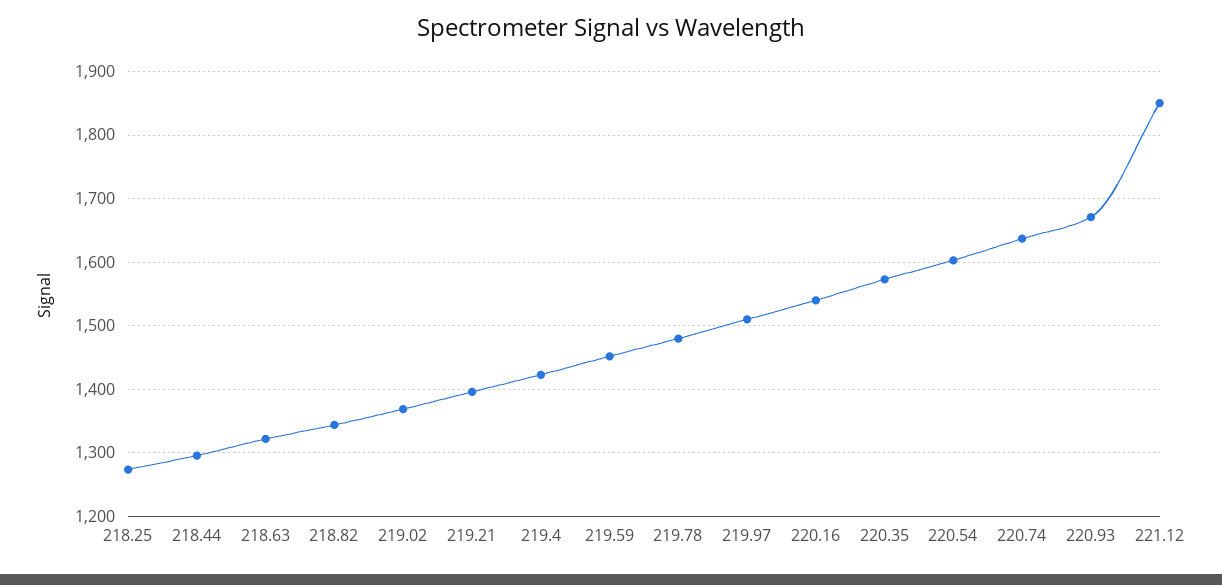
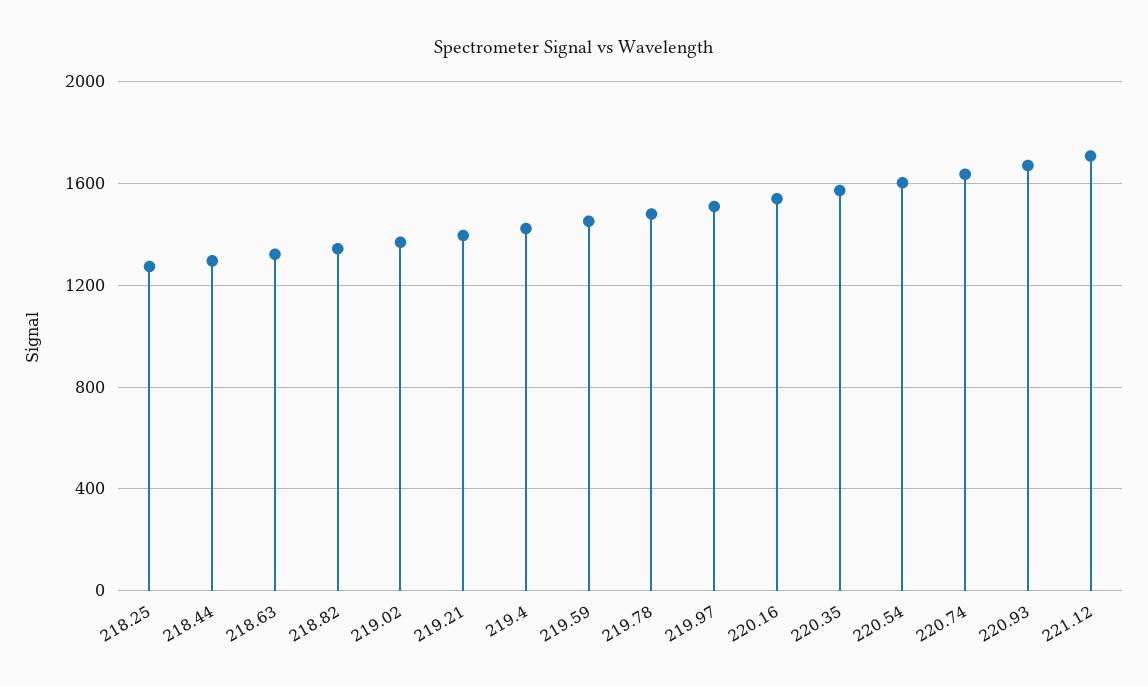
221.12: 1850 -> 1700

